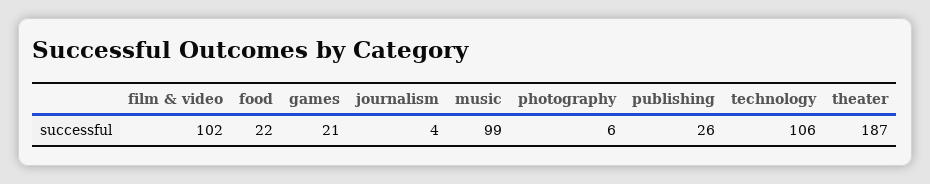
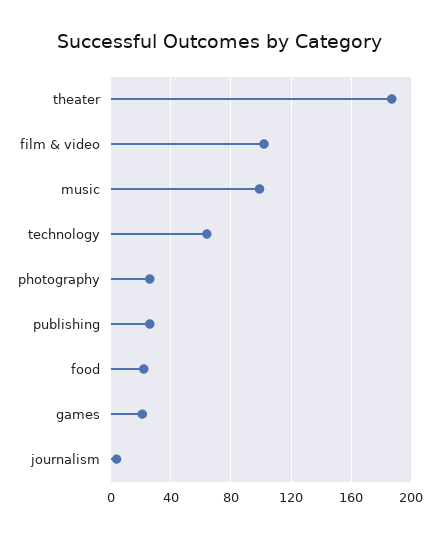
photography: 6 -> 25
technology: 106 -> 65

